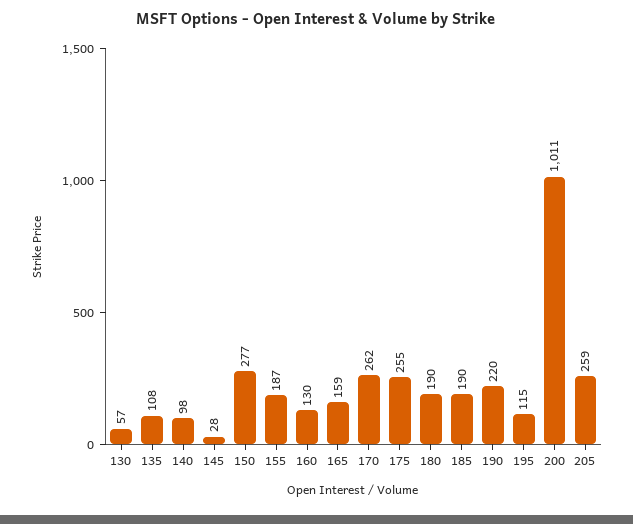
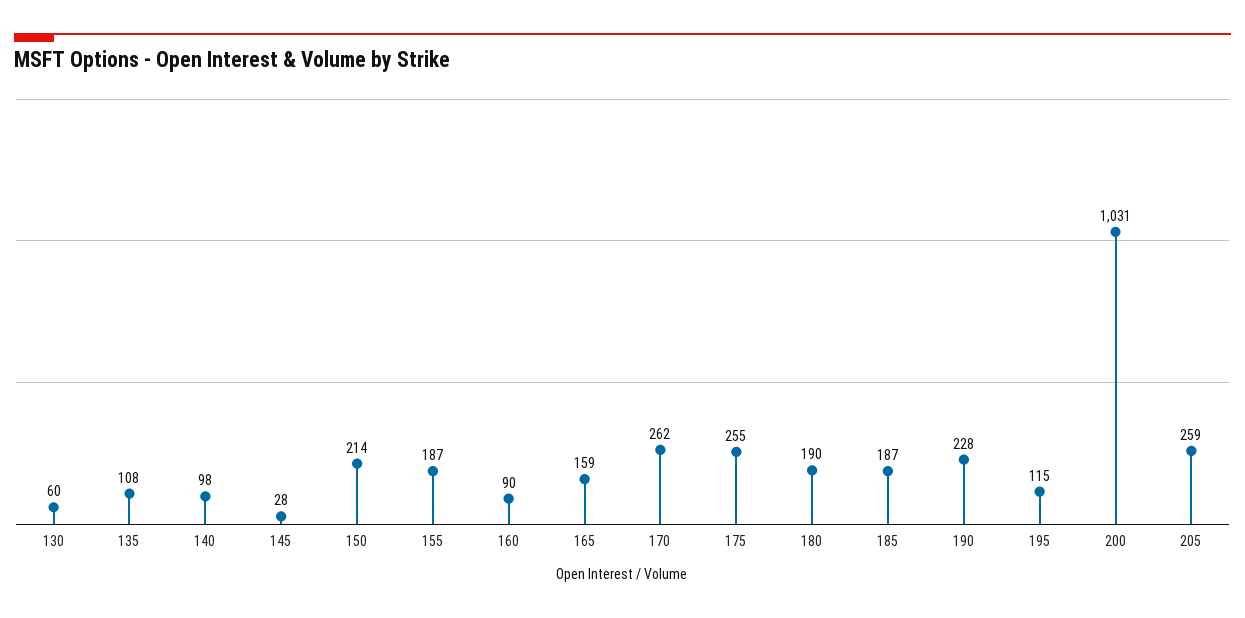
130: 57 -> 60
150: 277 -> 214
160: 130 -> 90
185: 190 -> 187
190: 220 -> 228
200: 1011 -> 1031

